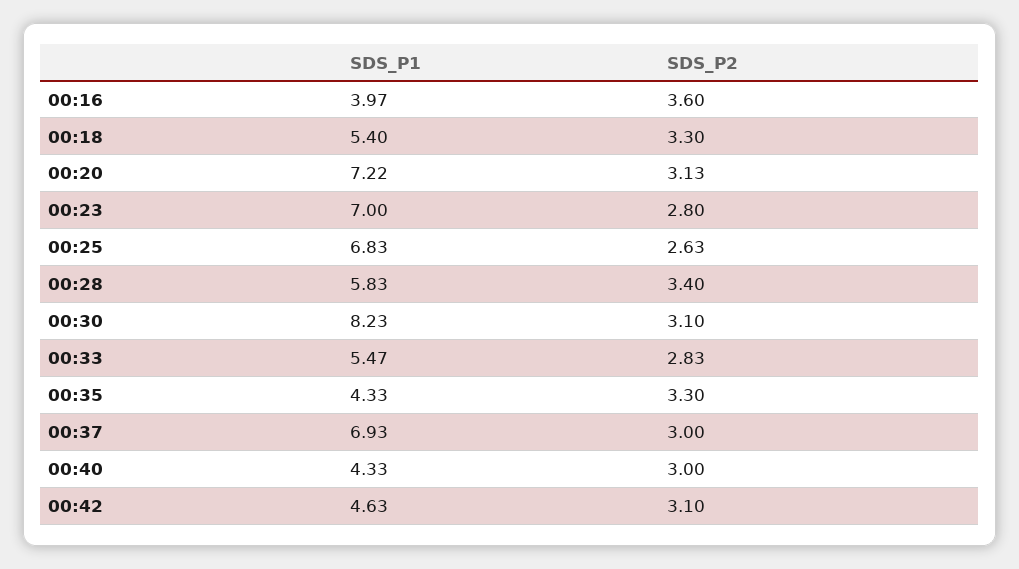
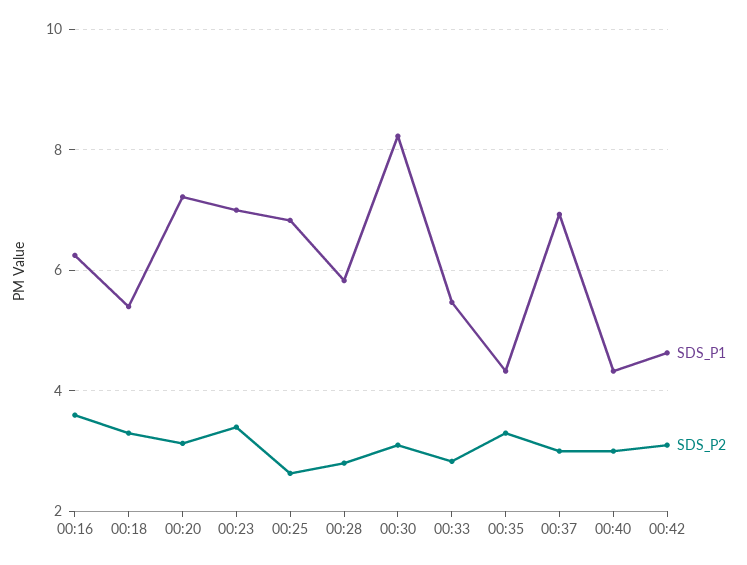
SDS_P1, 00:16: 3.97 -> 6.2
SDS_P2, 00:23: 2.8 -> 3.4
SDS_P2, 00:28: 3.4 -> 2.8

